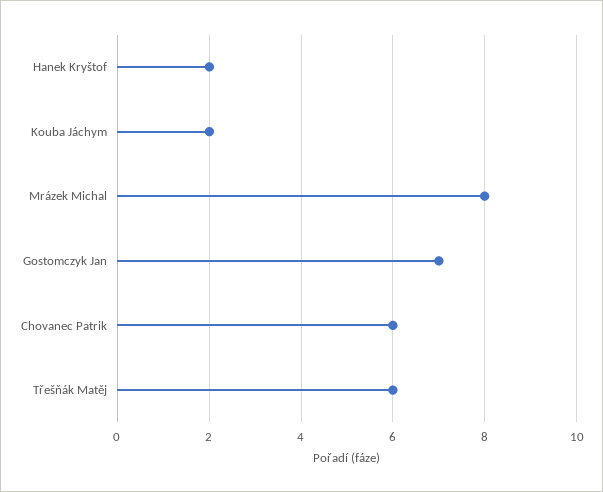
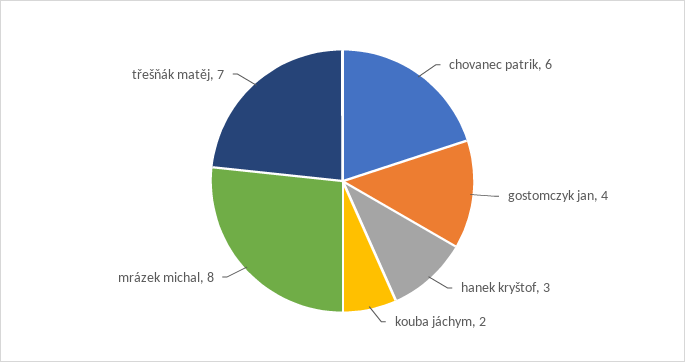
Hanek Kryštof: 2 -> 3
Gostomczyk Jan: 7 -> 4
Třešňák Matěj: 6 -> 7

